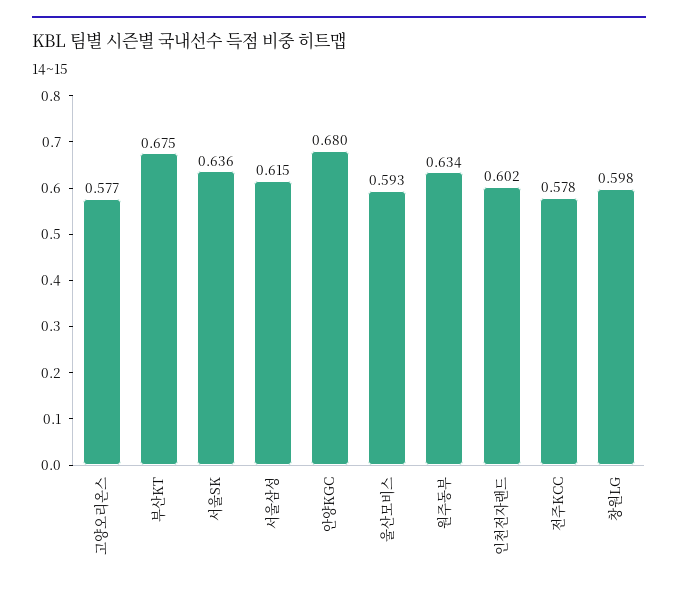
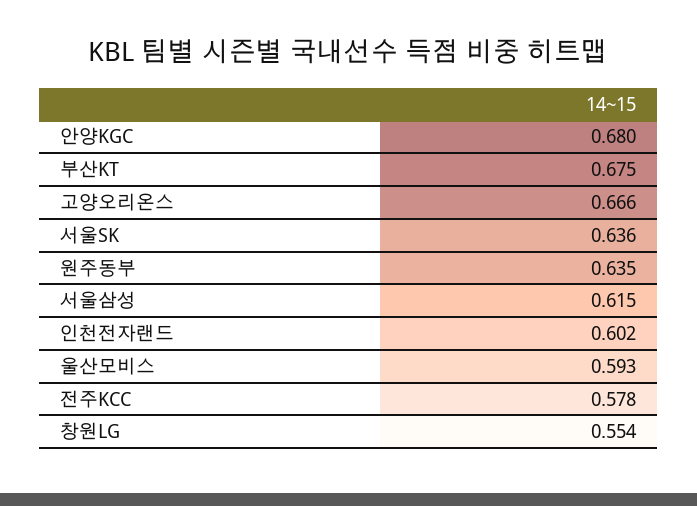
고양오리온스: 0.577 -> 0.666
원주동부: 0.634 -> 0.635
창원LG: 0.598 -> 0.554

